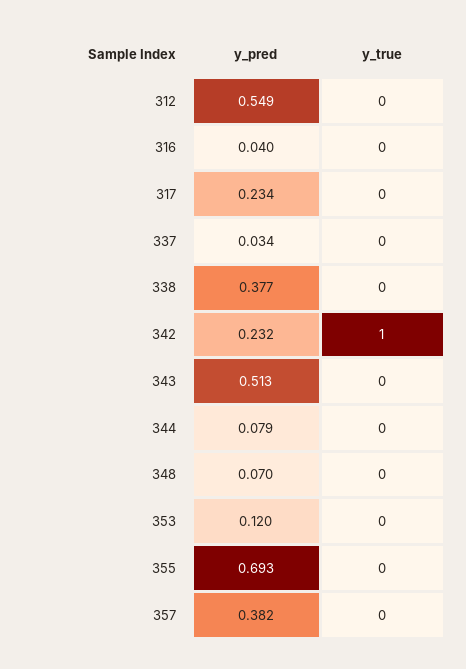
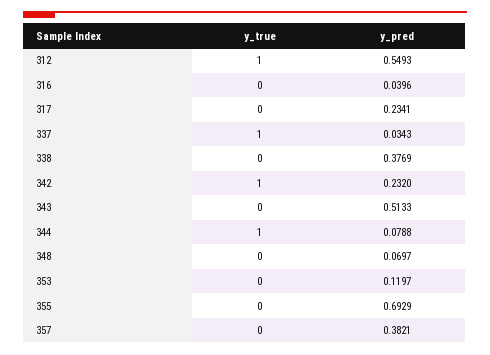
y_true, 312: 0 -> 1
y_true, 337: 0 -> 1
y_true, 344: 0 -> 1

